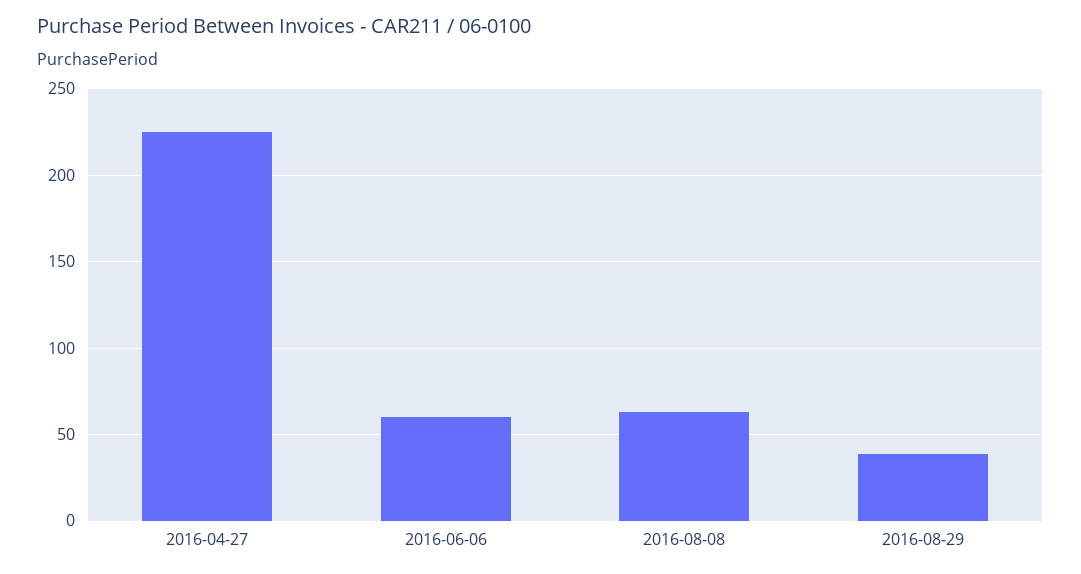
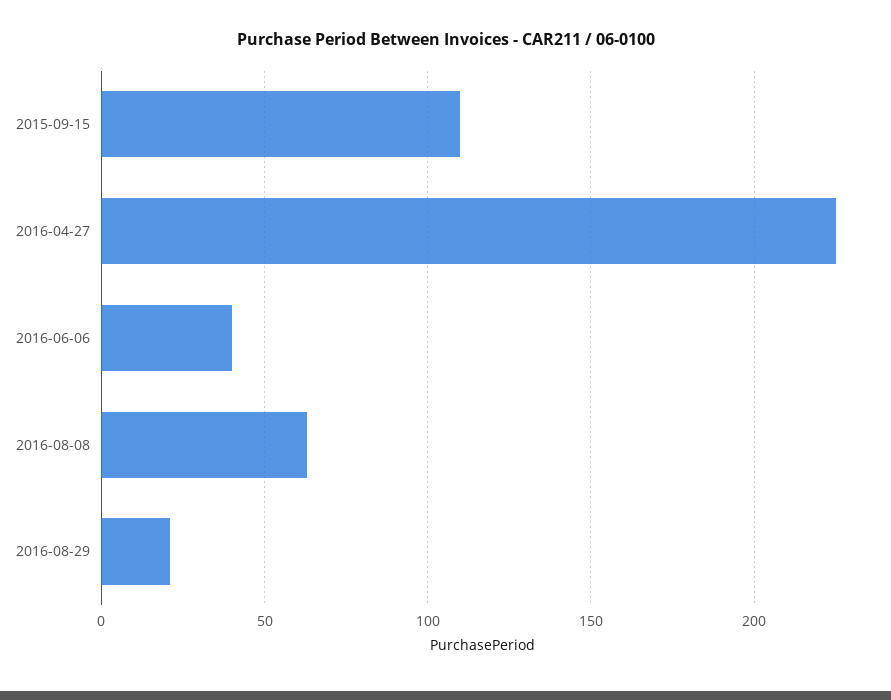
2016-06-06: 60 -> 40
2016-08-29: 40 -> 20
2015-09-15: none -> 110

